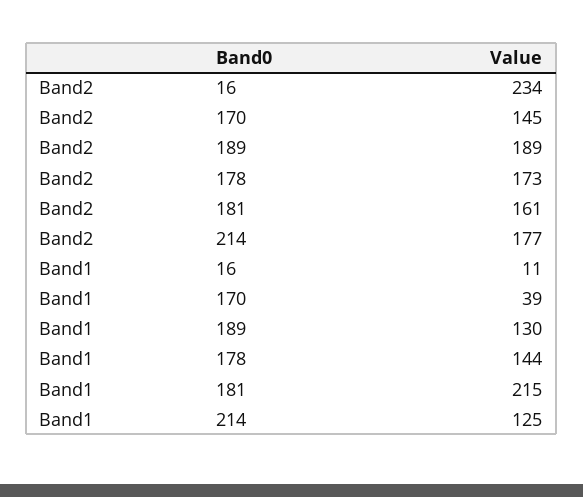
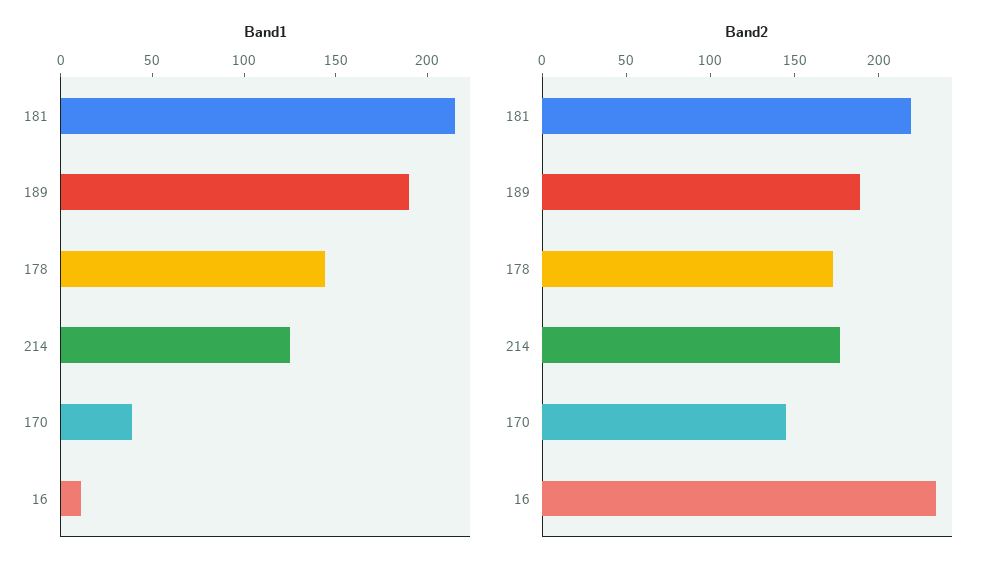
Band2, 181: 161 -> 220
Band1, 189: 130 -> 190

